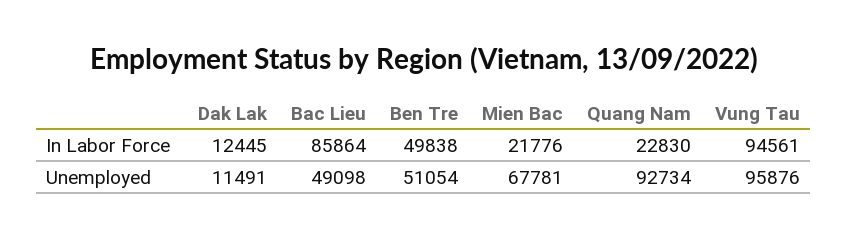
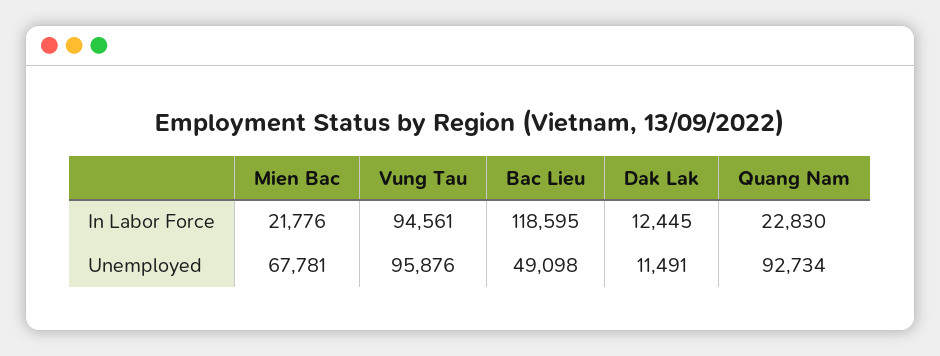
Bac Lieu, In Labor Force: 85864 -> 118595
Ben Tre, In Labor Force: 49838 -> none
Ben Tre, Unemployed: 51054 -> none

